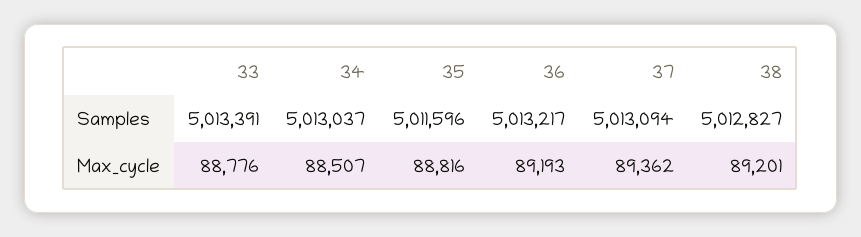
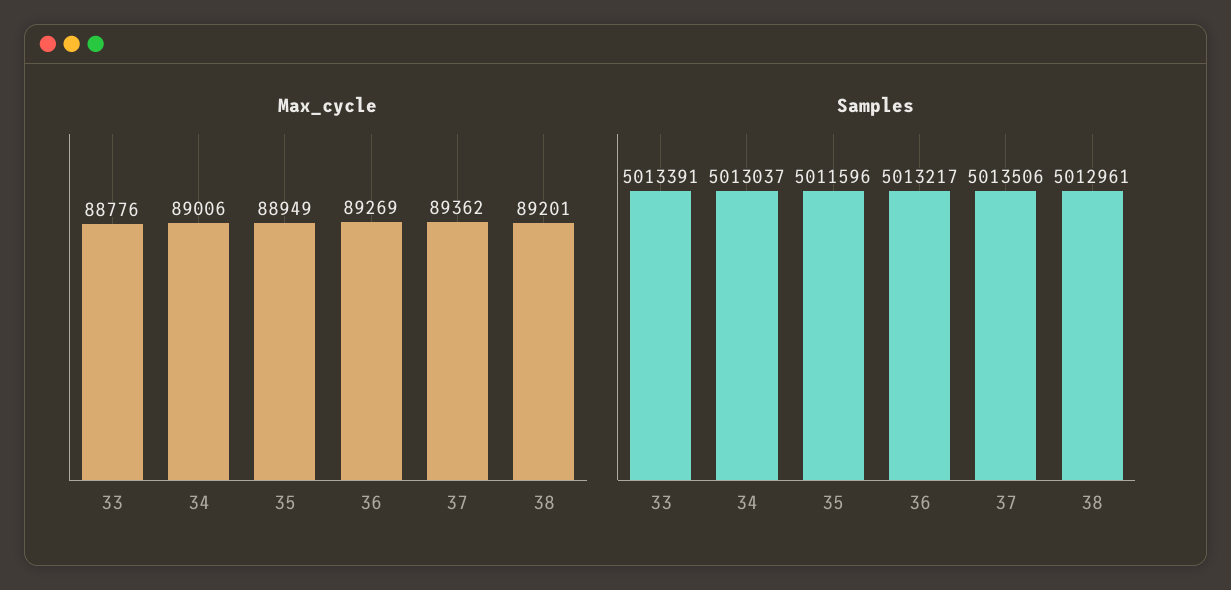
Samples, 37: 5013094 -> 5013506
Samples, 38: 5012827 -> 5012961
Max_cycle, 34: 88507 -> 89006
Max_cycle, 35: 88816 -> 88949
Max_cycle, 36: 89193 -> 89269

